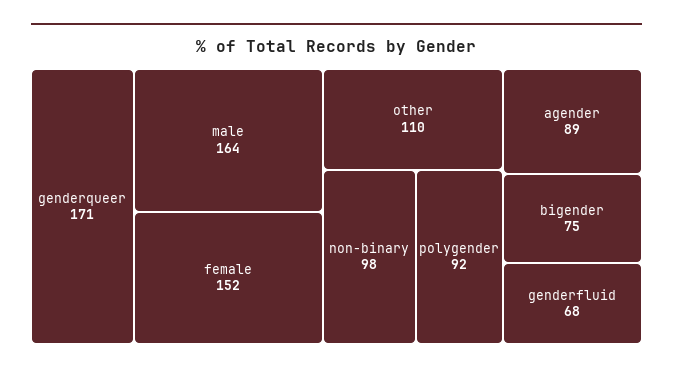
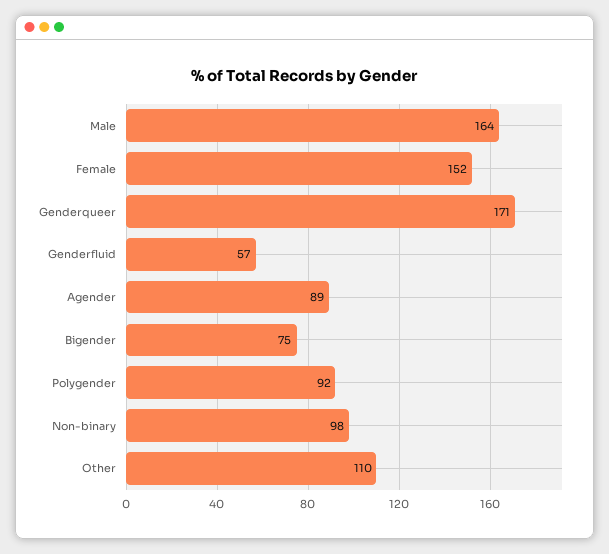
genderfluid: 68 -> 57

